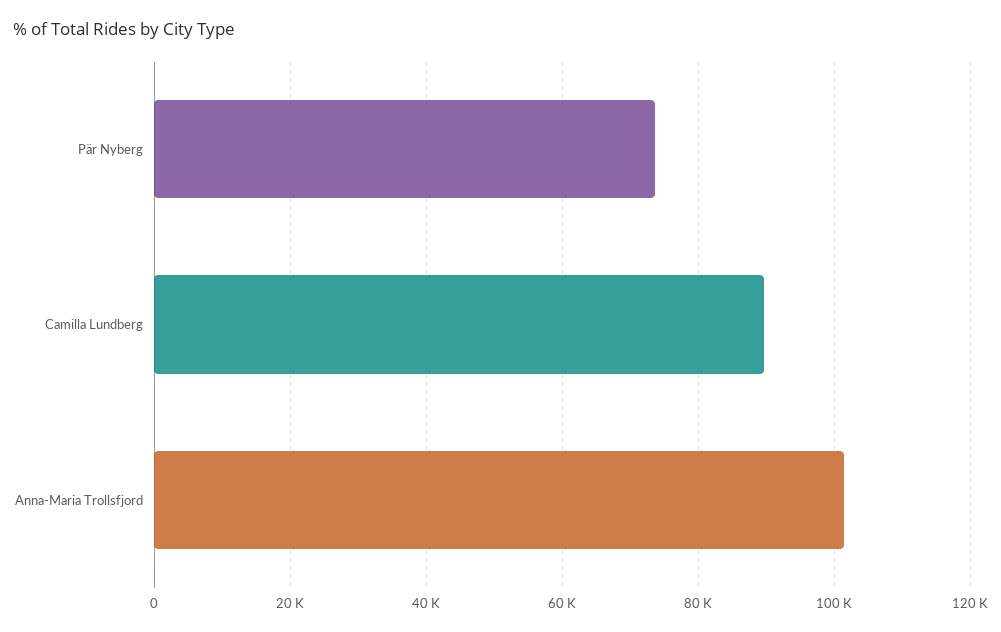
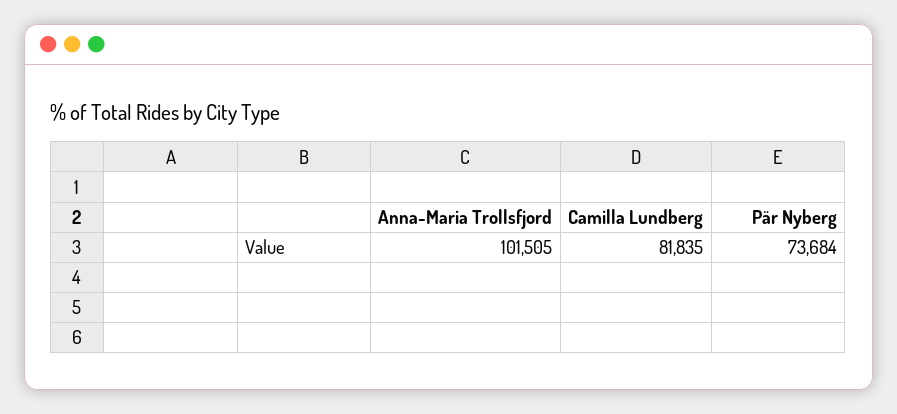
Camilla Lundberg: 90000 -> 81835

